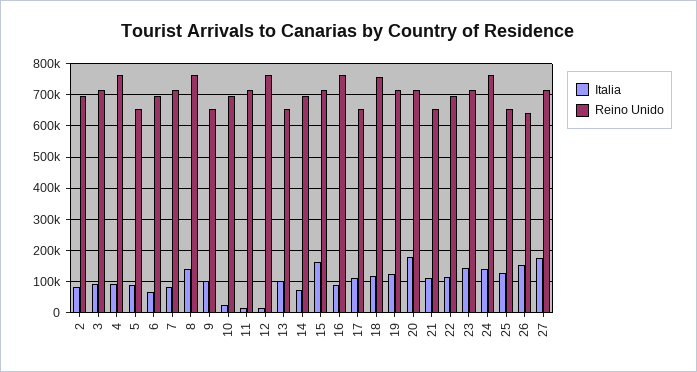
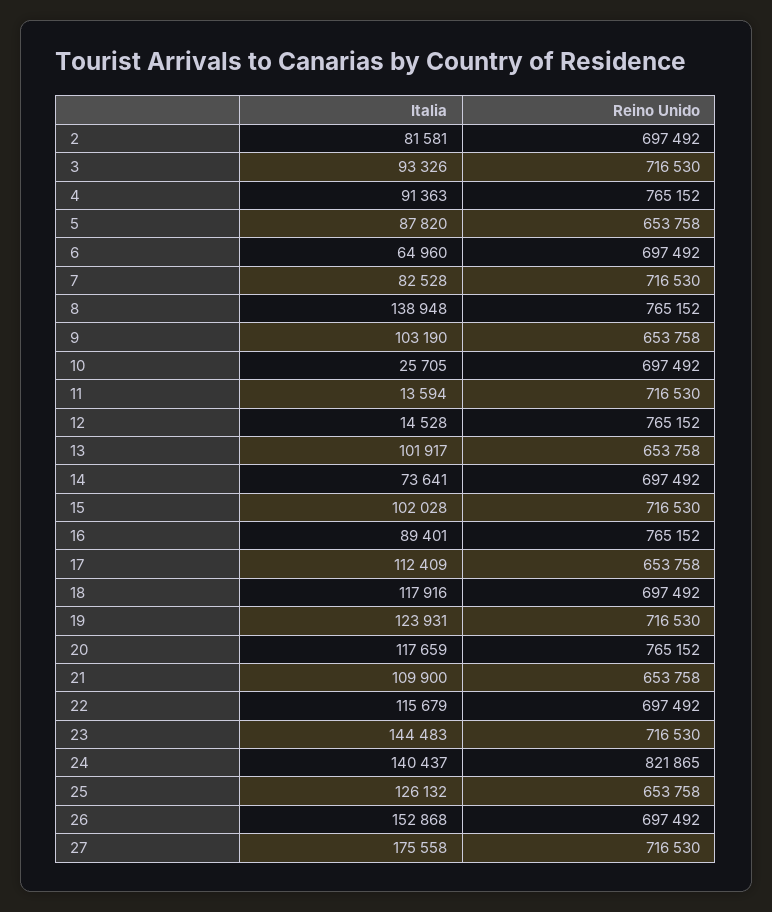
Italia, 15: 160000 -> 102028
Reino Unido, 18: 760000 -> 697492
Italia, 20: 180000 -> 117659
Reino Unido, 20: 720000 -> 765152
Reino Unido, 24: 760000 -> 821865
Reino Unido, 26: 640000 -> 697492

